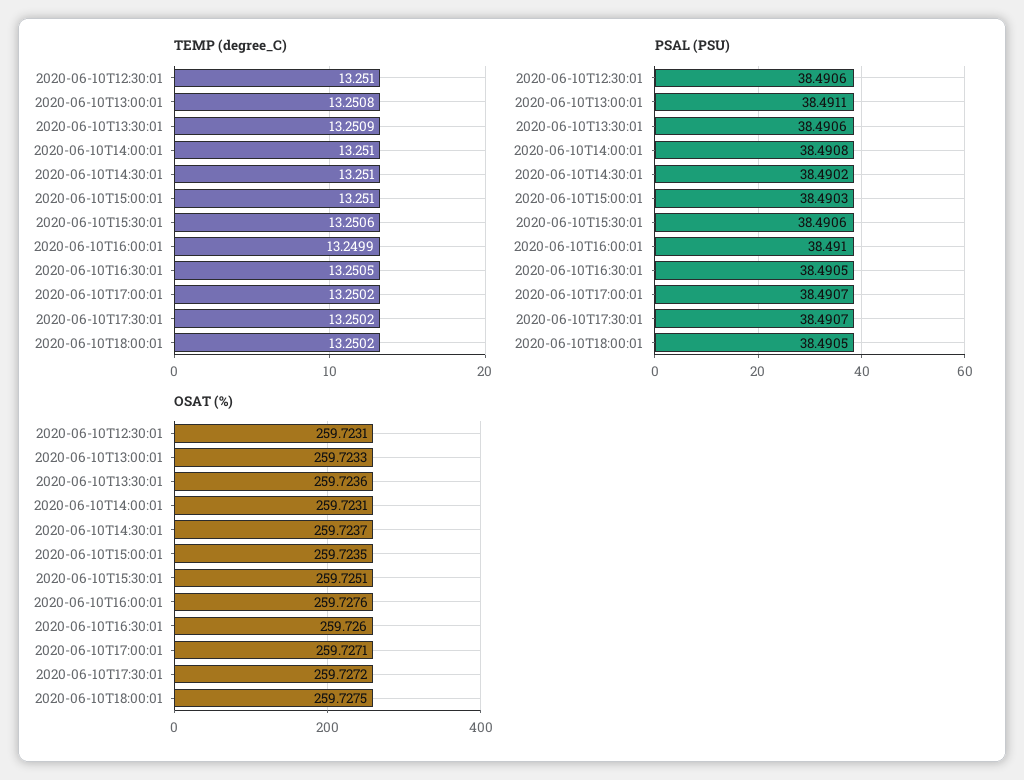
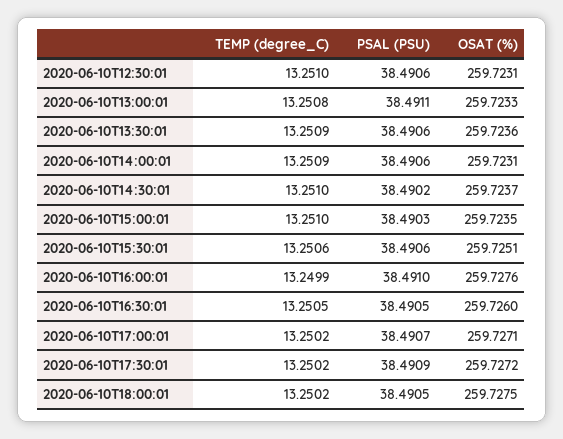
TEMP (degree_C), 2020-06-10T14:00:01: 13.251 -> 13.2509
PSAL (PSU), 2020-06-10T14:00:01: 38.4908 -> 38.4906
PSAL (PSU), 2020-06-10T17:30:01: 38.4907 -> 38.4909

